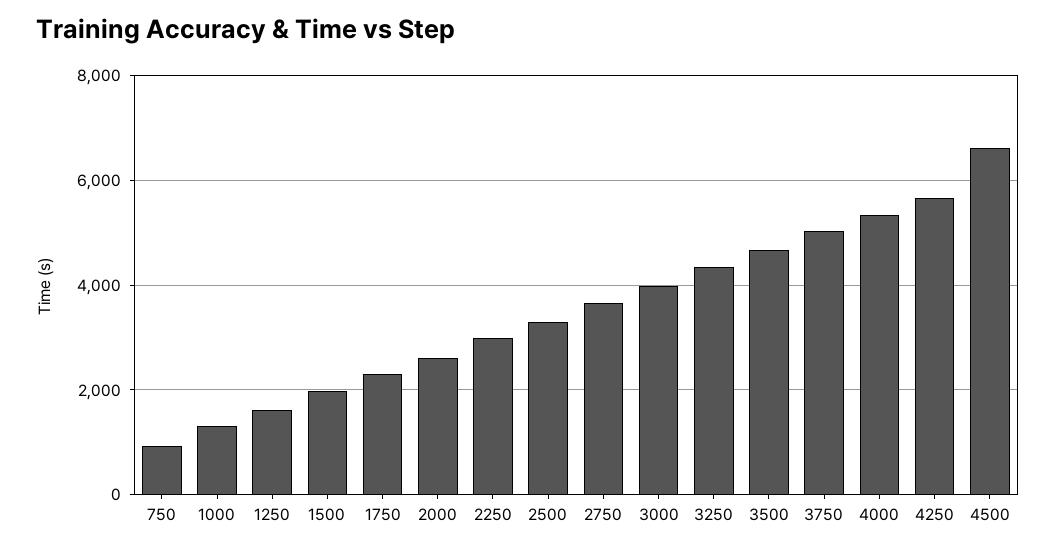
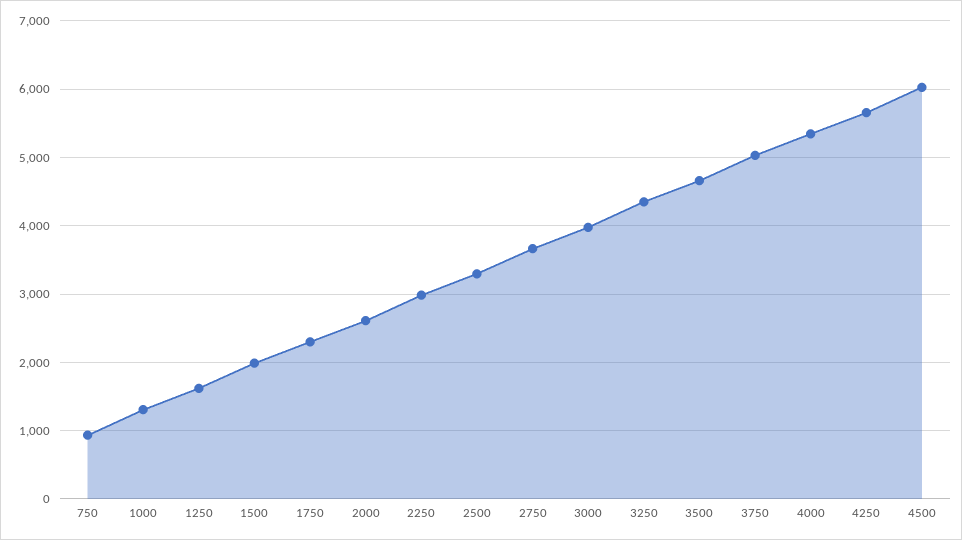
4500: 6600 -> 6000

